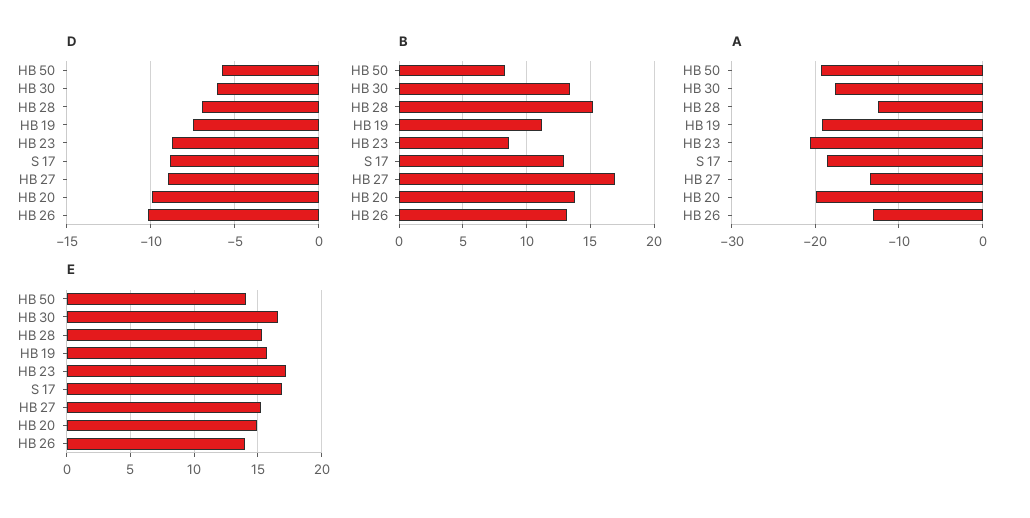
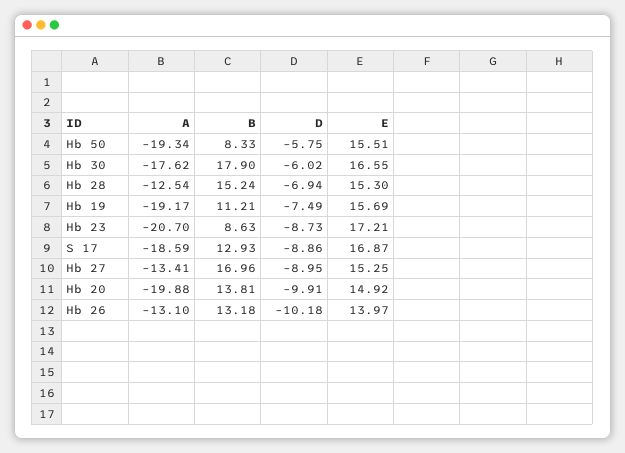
B, HB 30: 13.5 -> 17.9
E, HB 50: 14 -> 15.51

